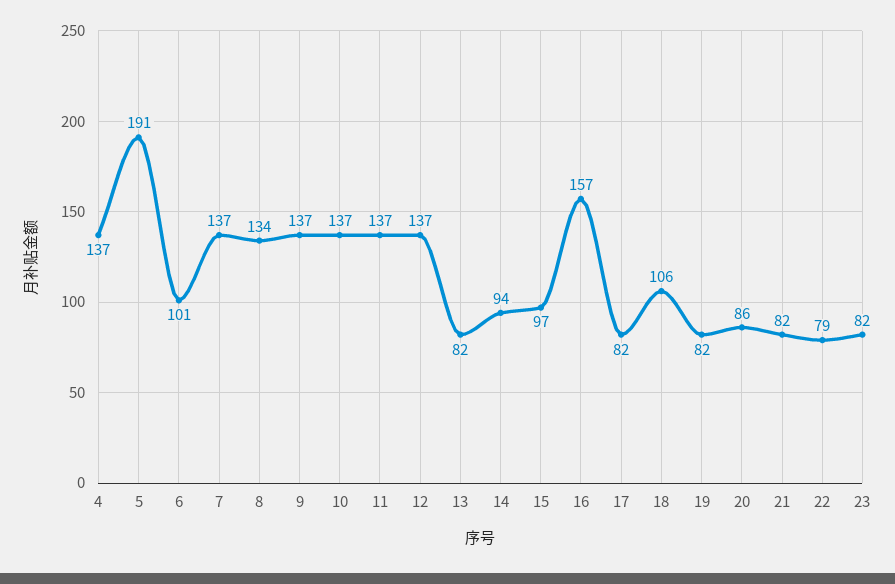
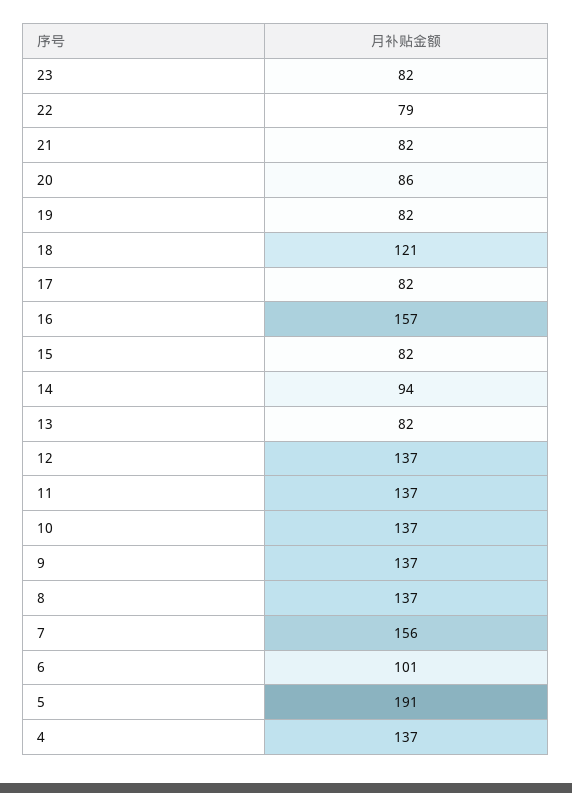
7: 137 -> 156
8: 134 -> 137
15: 97 -> 82
18: 106 -> 121

